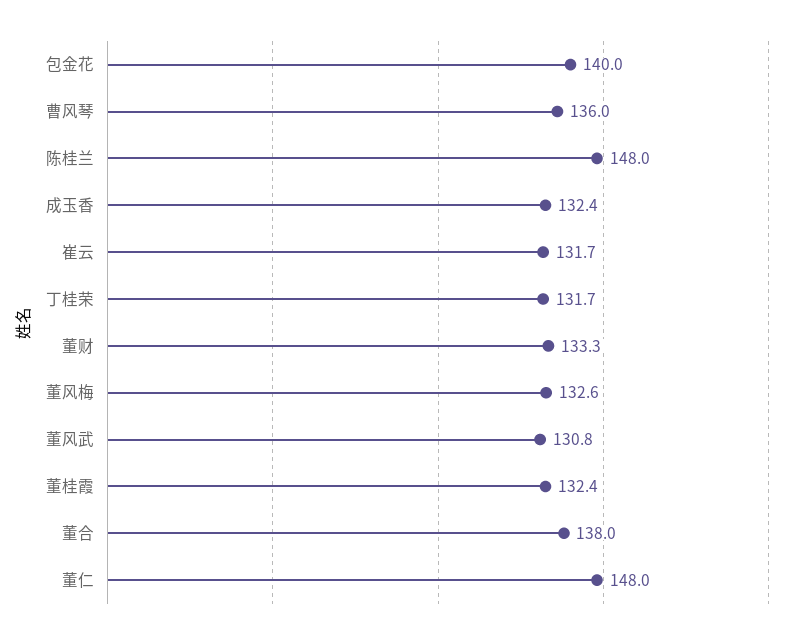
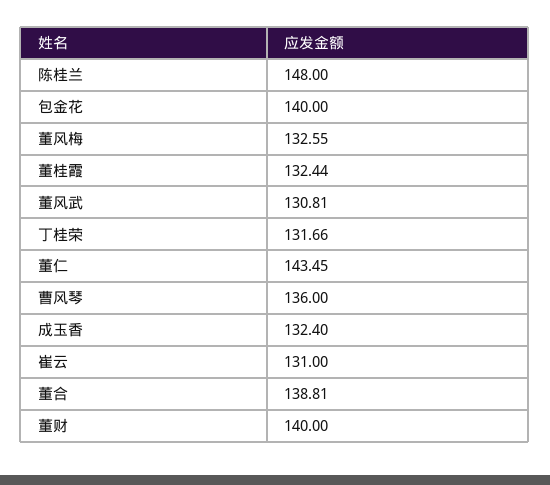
崔云: 131.7 -> 131
董财: 133.3 -> 140
董合: 138 -> 138.81
董仁: 148 -> 143.45

